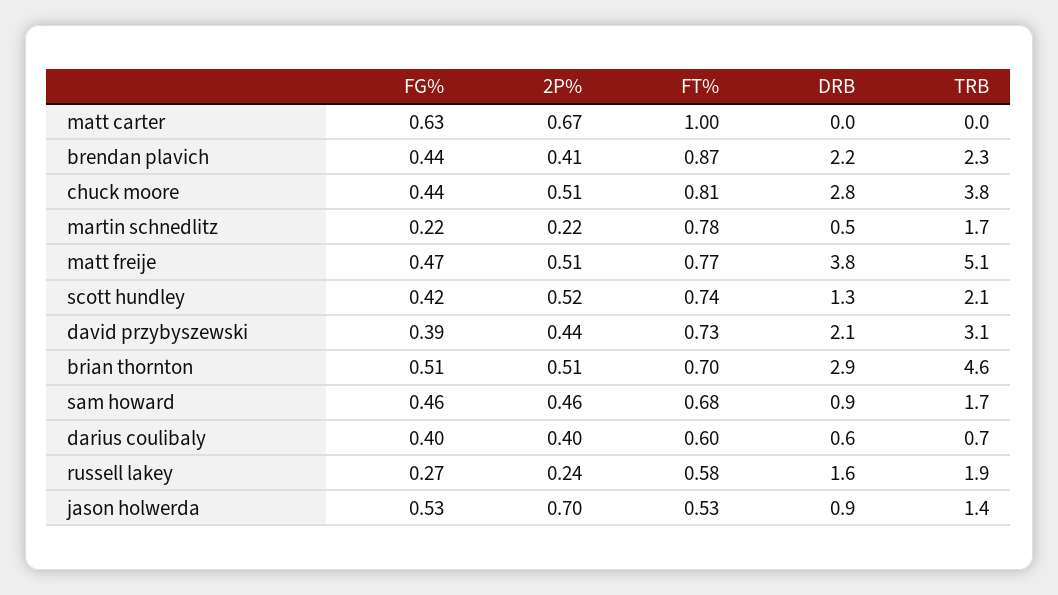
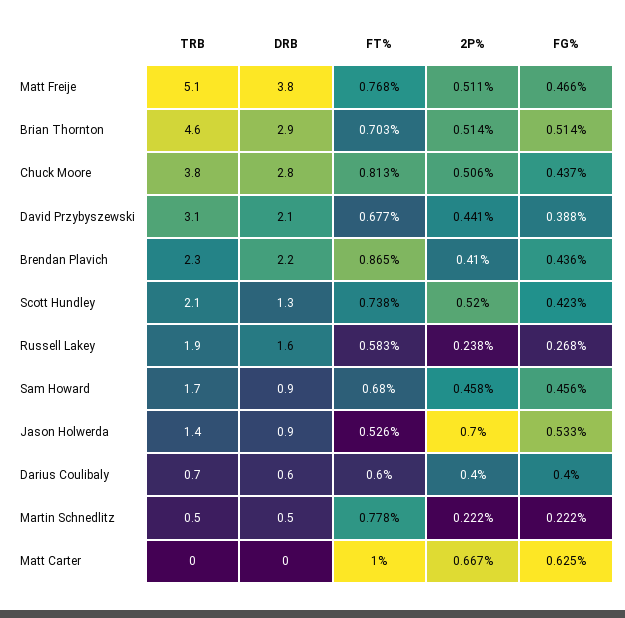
TRB, martin schnedlitz: 1.7 -> 0.5
FT%, david przybyszewski: 0.73 -> 0.677

